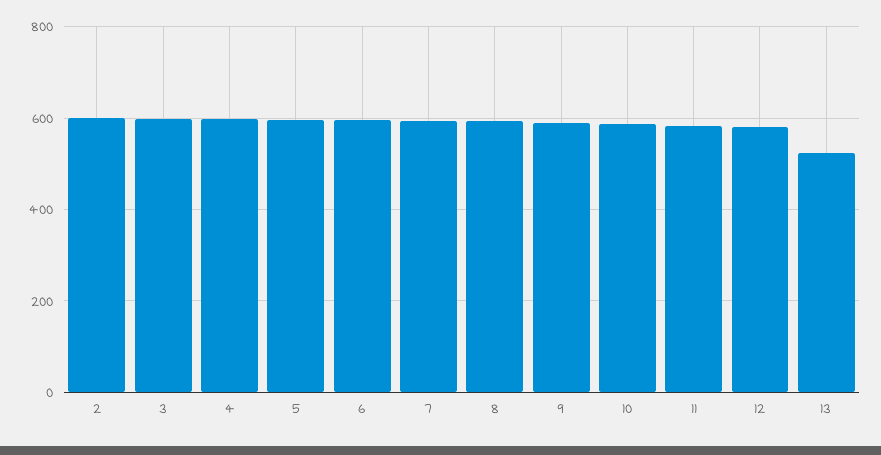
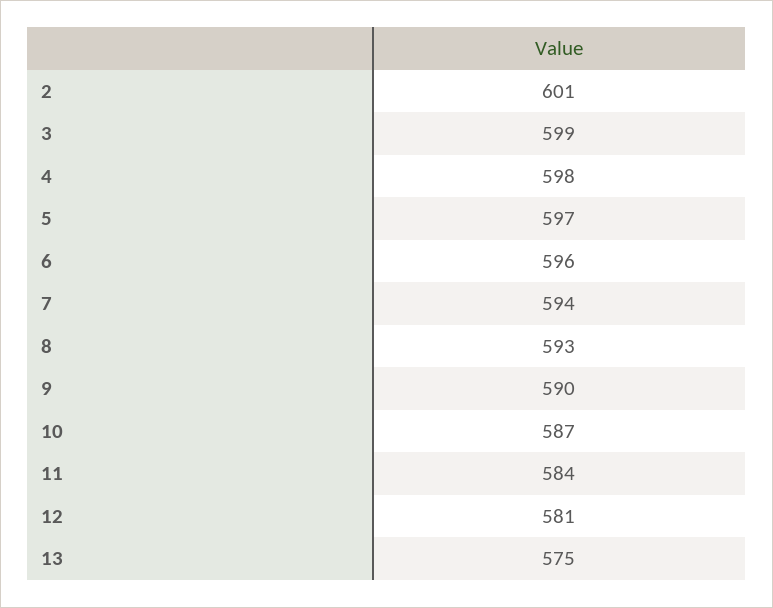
13: 520 -> 575

